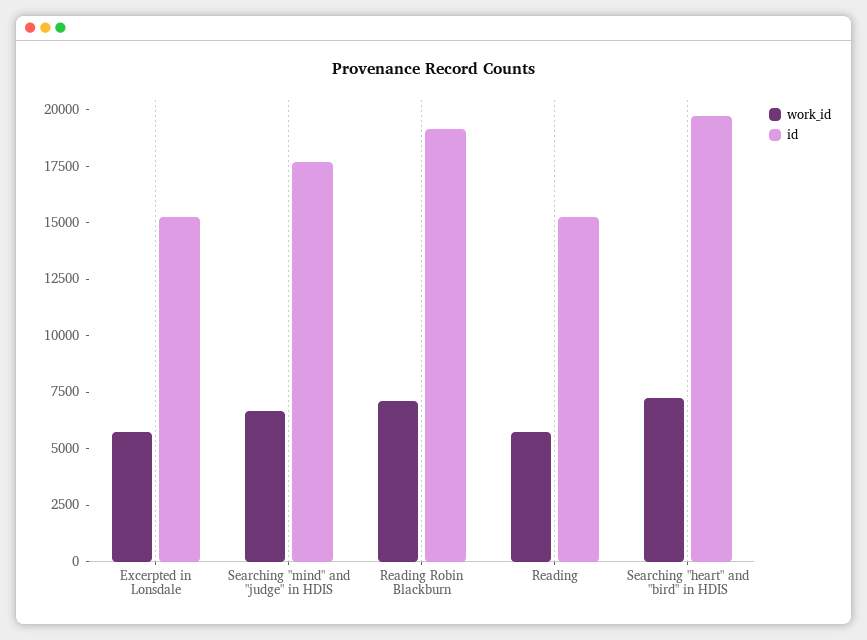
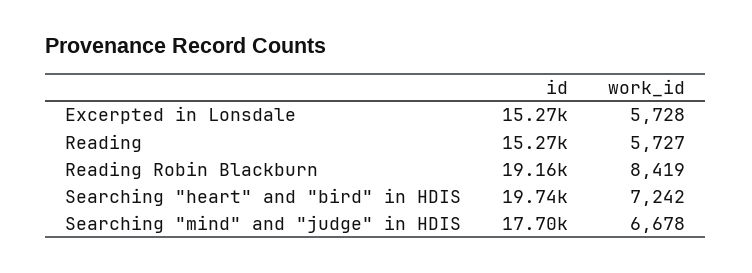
work_id, Reading Robin Blackburn: 7000 -> 8419

